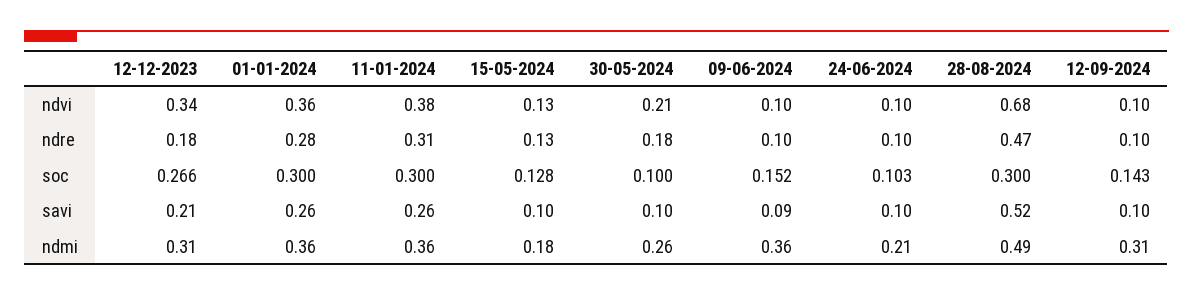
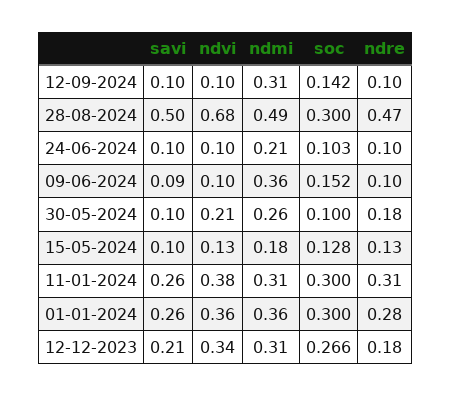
12-09-2024, soc: 0.143 -> 0.142
28-08-2024, savi: 0.52 -> 0.5
11-01-2024, ndmi: 0.36 -> 0.31

